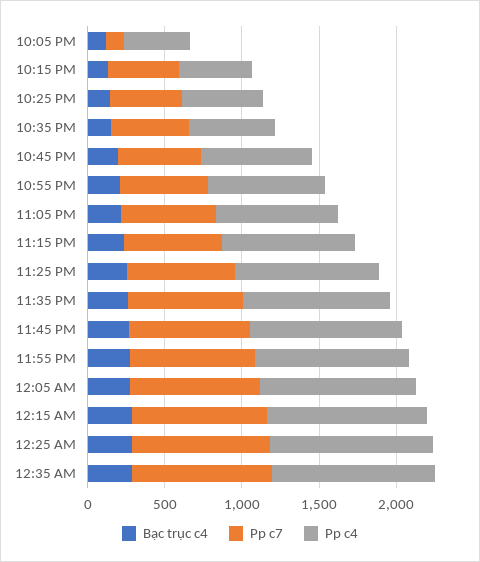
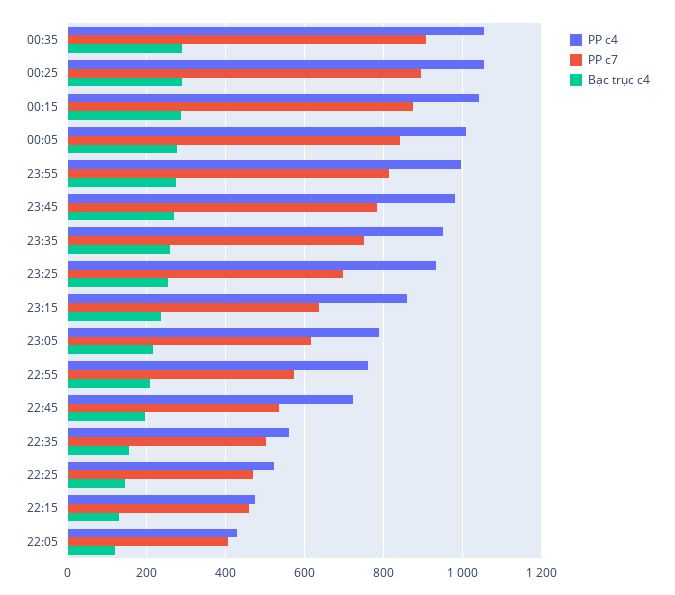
Pp c7, 10:05 PM: 100 -> 400

